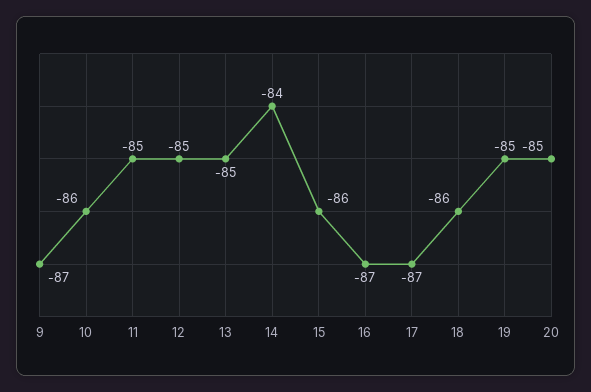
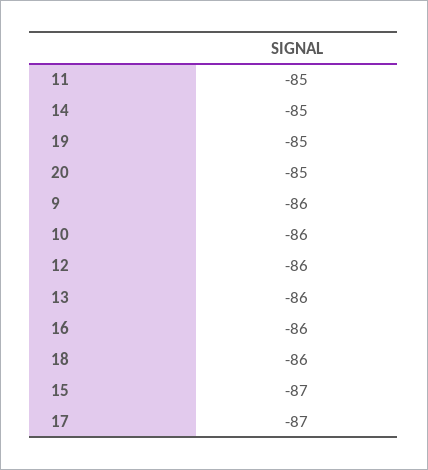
9: -87 -> -86
12: -85 -> -86
13: -85 -> -86
14: -84 -> -85
15: -86 -> -87
16: -87 -> -86

